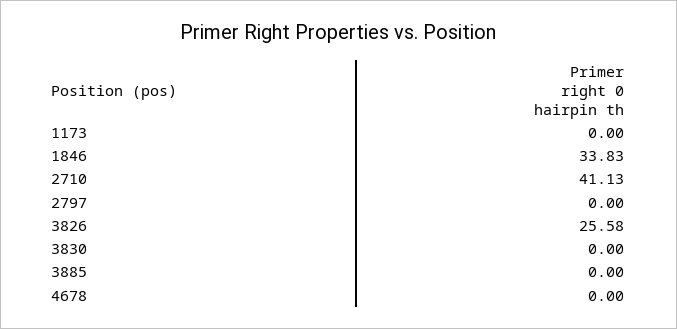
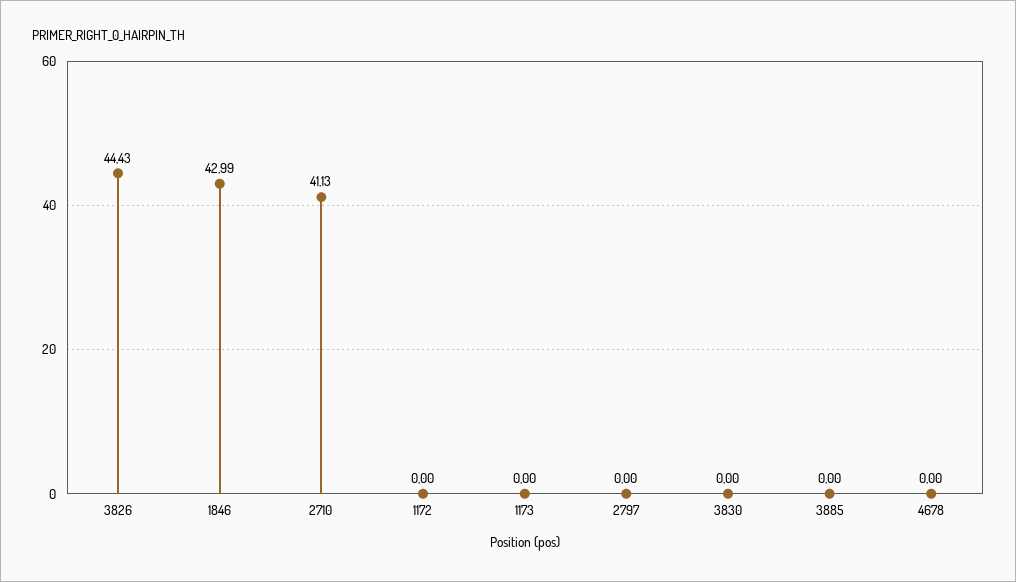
1846: 33.83 -> 42.99
3826: 25.58 -> 44.43
1172: none -> 0

